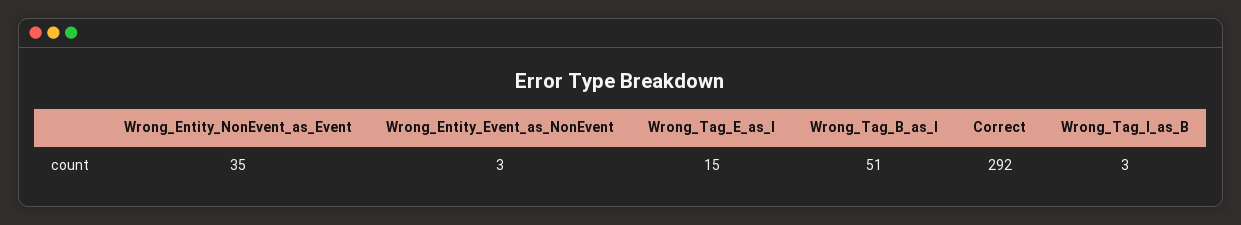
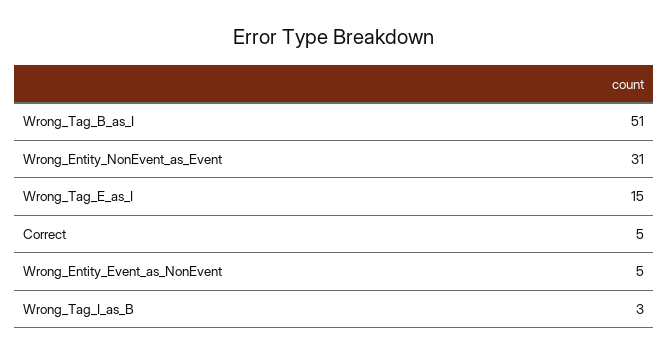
Wrong_Entity_NonEvent_as_Event: 35 -> 31
Wrong_Entity_Event_as_NonEvent: 3 -> 5
Correct: 292 -> 5

